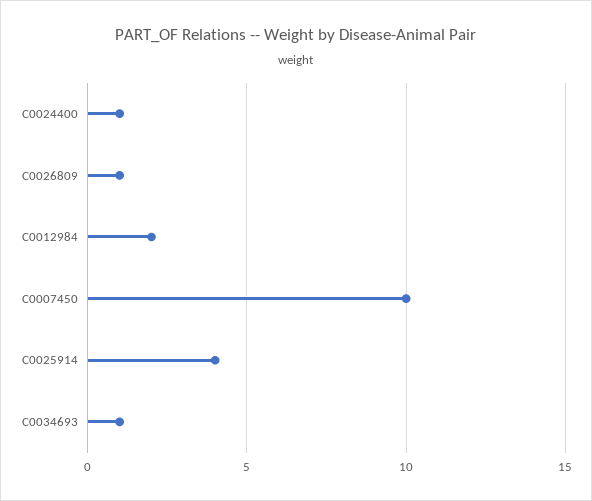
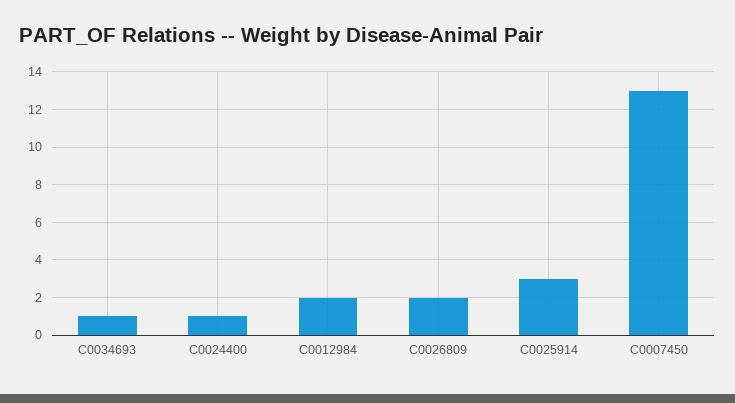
C0026809: 1 -> 2
C0007450: 10 -> 13
C0025914: 4 -> 3

